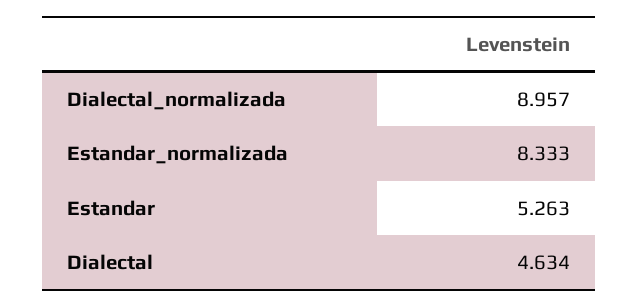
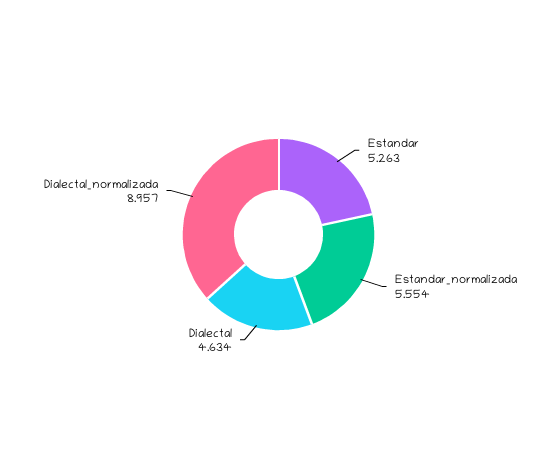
Estandar_normalizada: 8.333 -> 5.554

